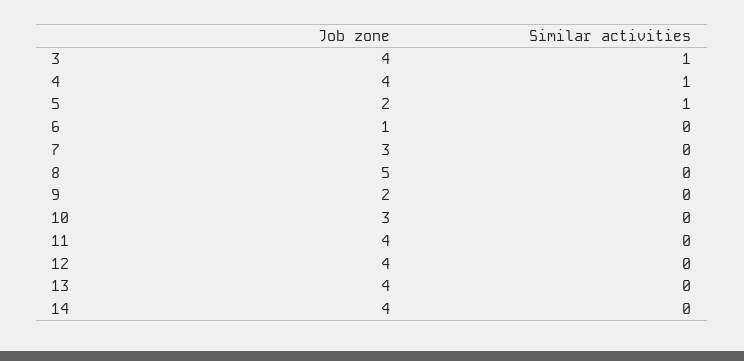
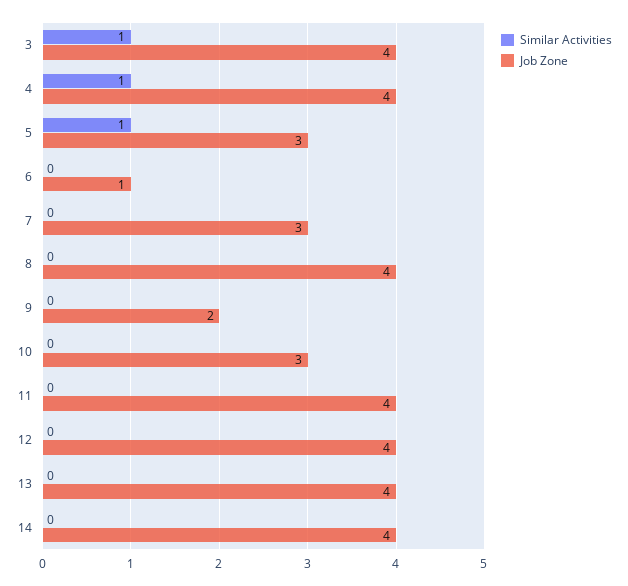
Job zone, 5: 2 -> 3
Job zone, 8: 5 -> 4

